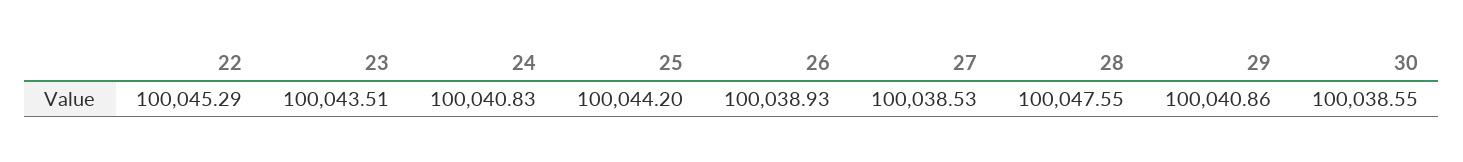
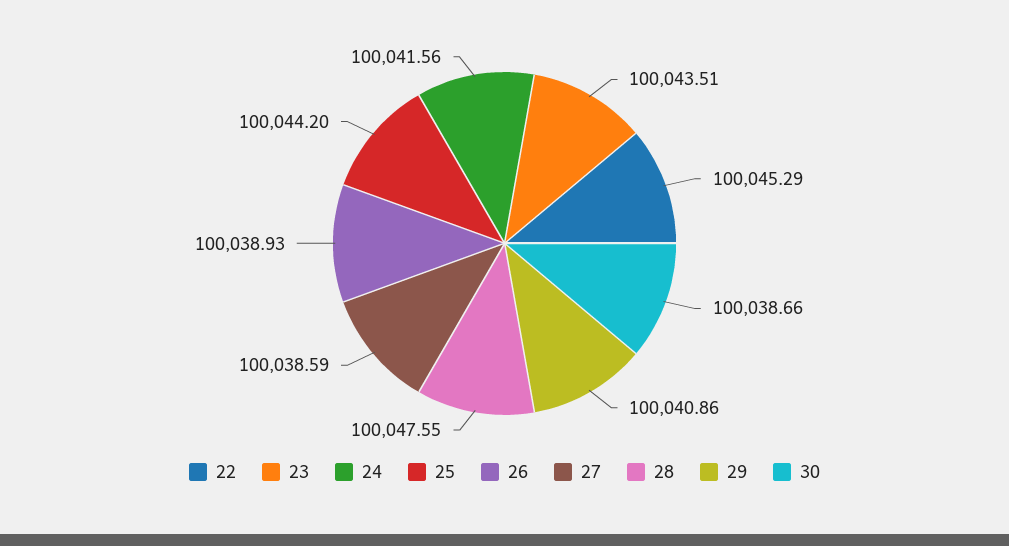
24: 100040.83 -> 100041.56
27: 100038.53 -> 100038.59
30: 100038.55 -> 100038.66

